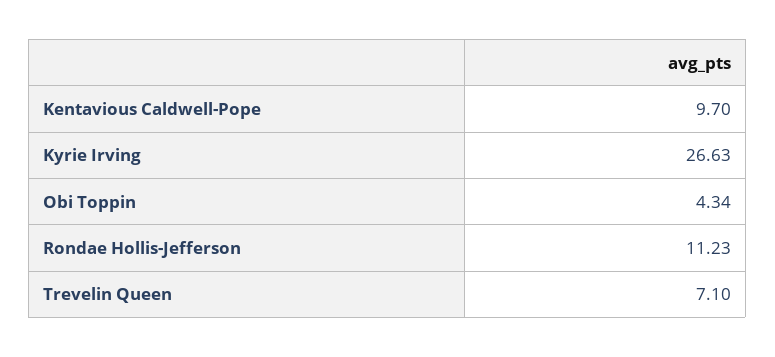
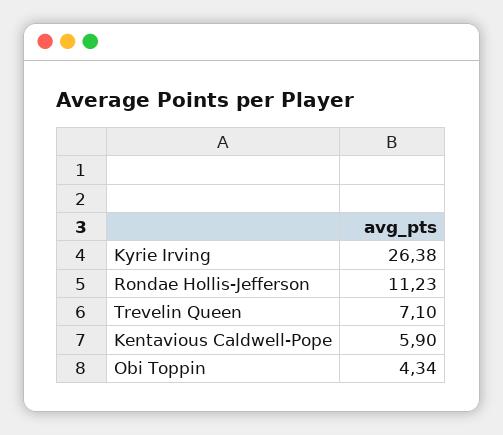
Kentavious Caldwell-Pope: 9.7 -> 5.9
Kyrie Irving: 26.63 -> 26.38

